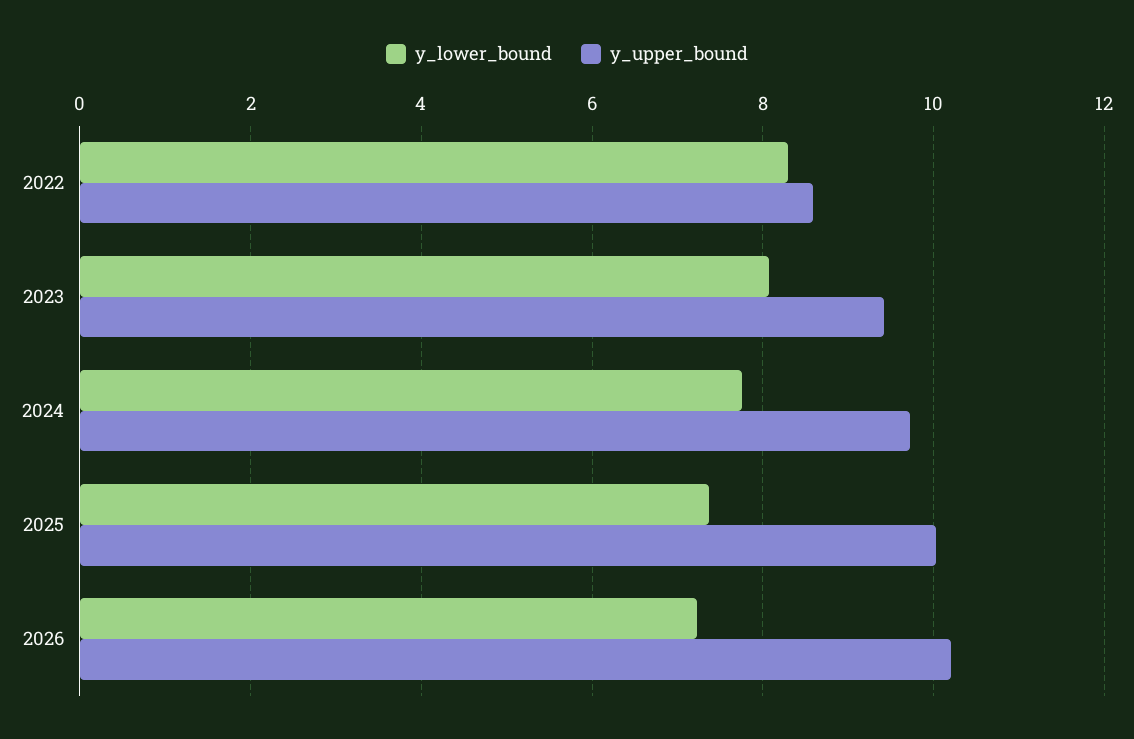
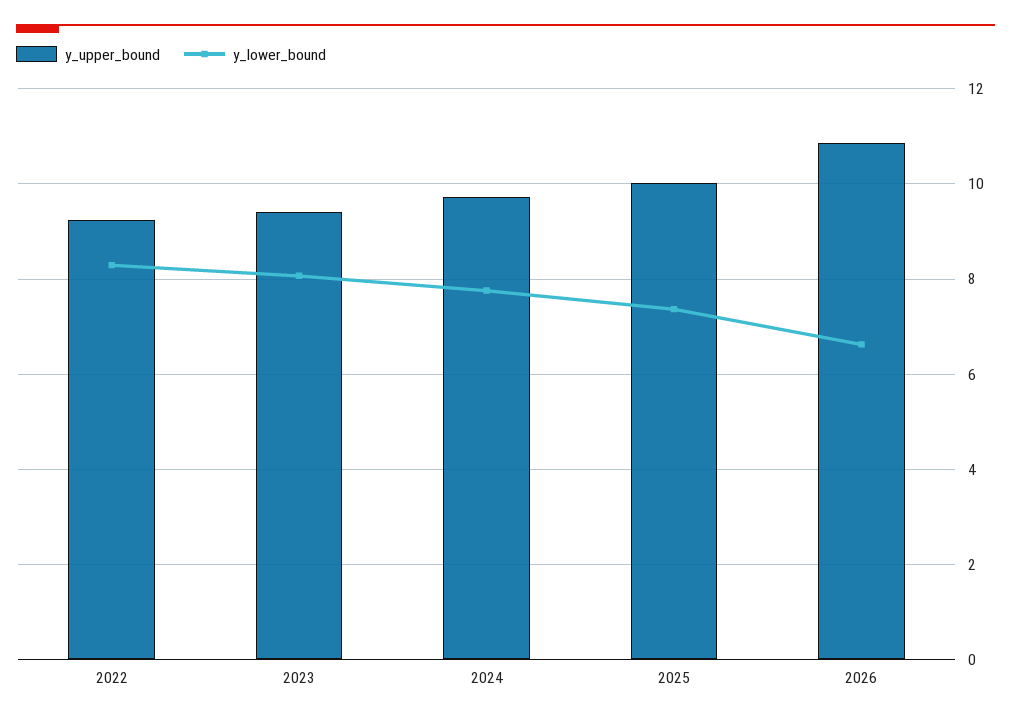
y_upper_bound, 2022: 8.6 -> 9.2
y_lower_bound, 2026: 7.2 -> 6.6
y_upper_bound, 2026: 10.2 -> 10.8

